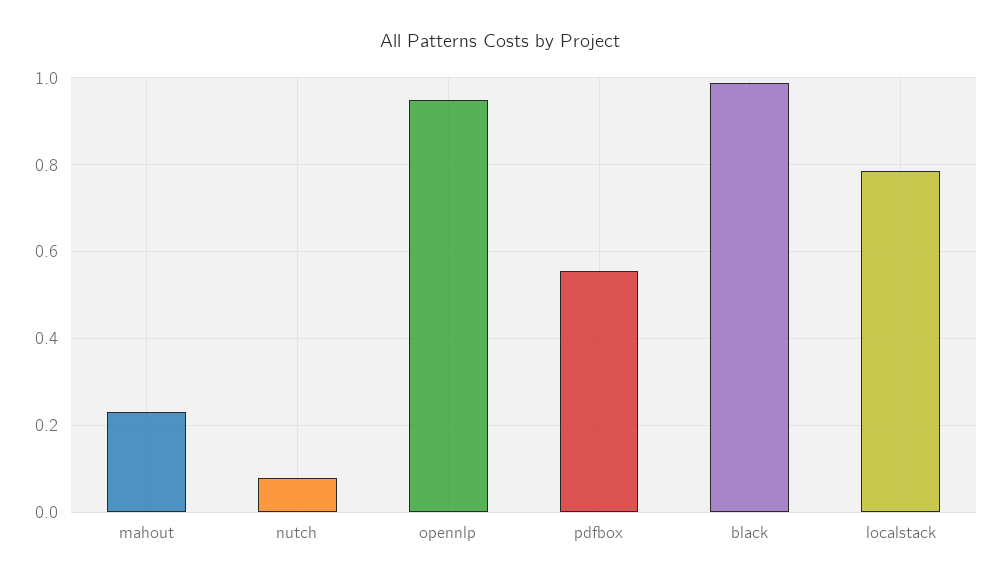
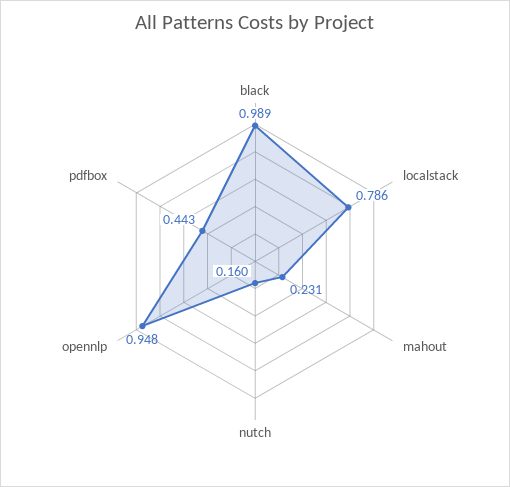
nutch: 0.08 -> 0.16
pdfbox: 0.56 -> 0.443

